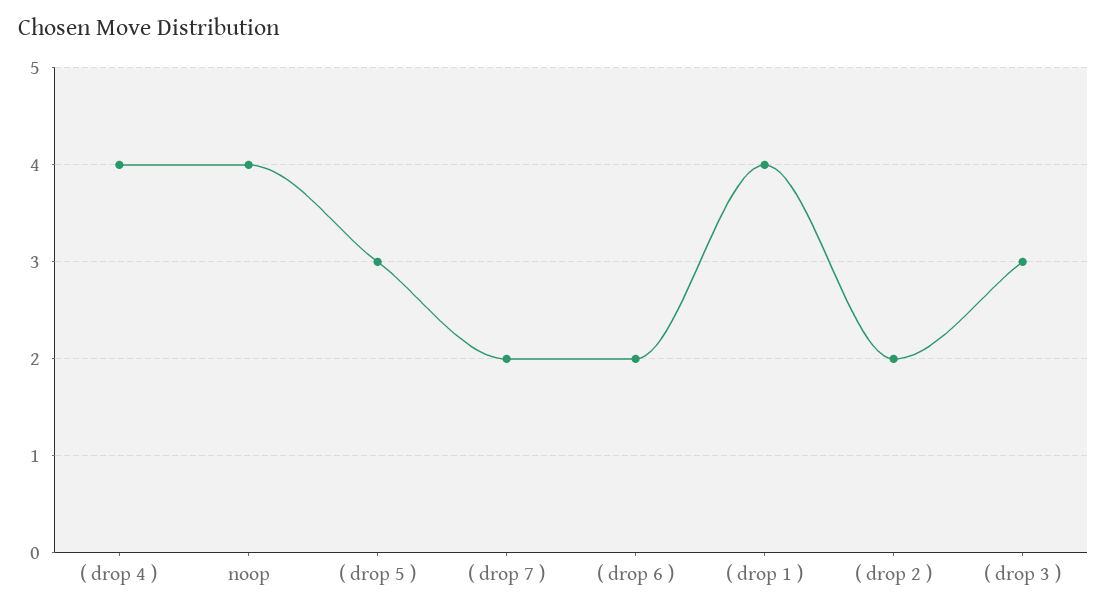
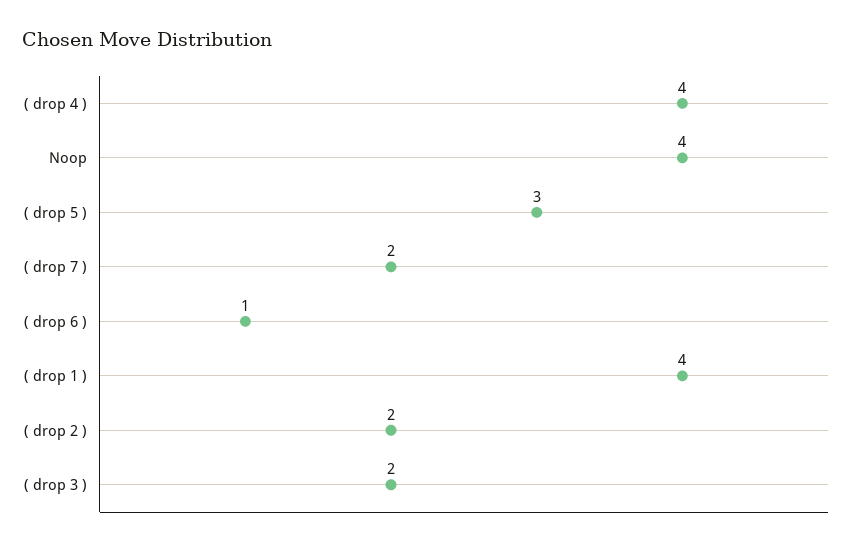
( drop 6 ): 2 -> 1
( drop 3 ): 3 -> 2

